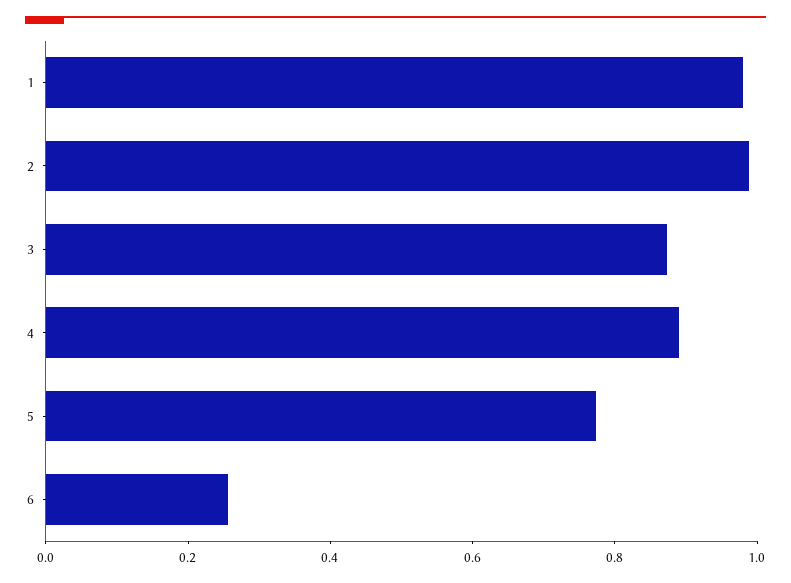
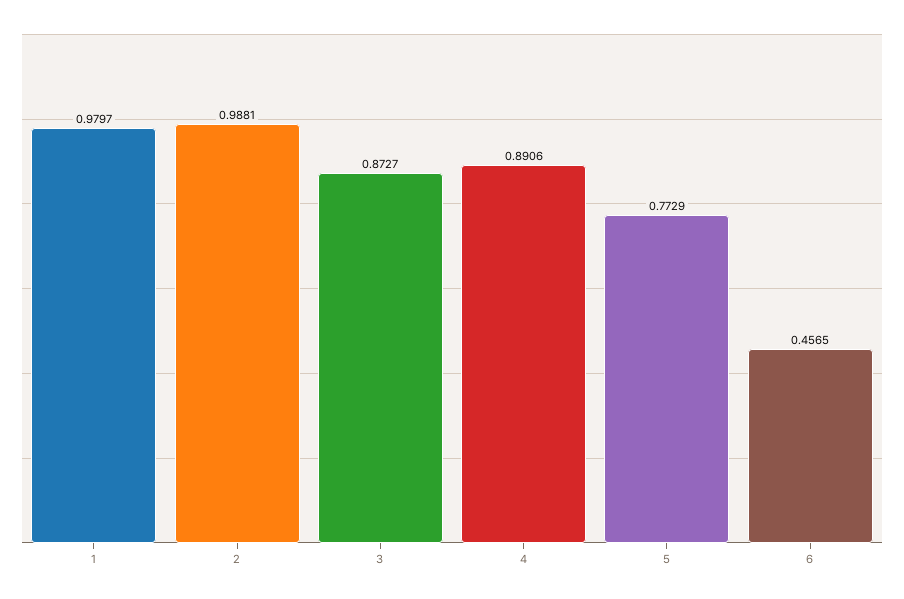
6: 0.25 -> 0.4565

